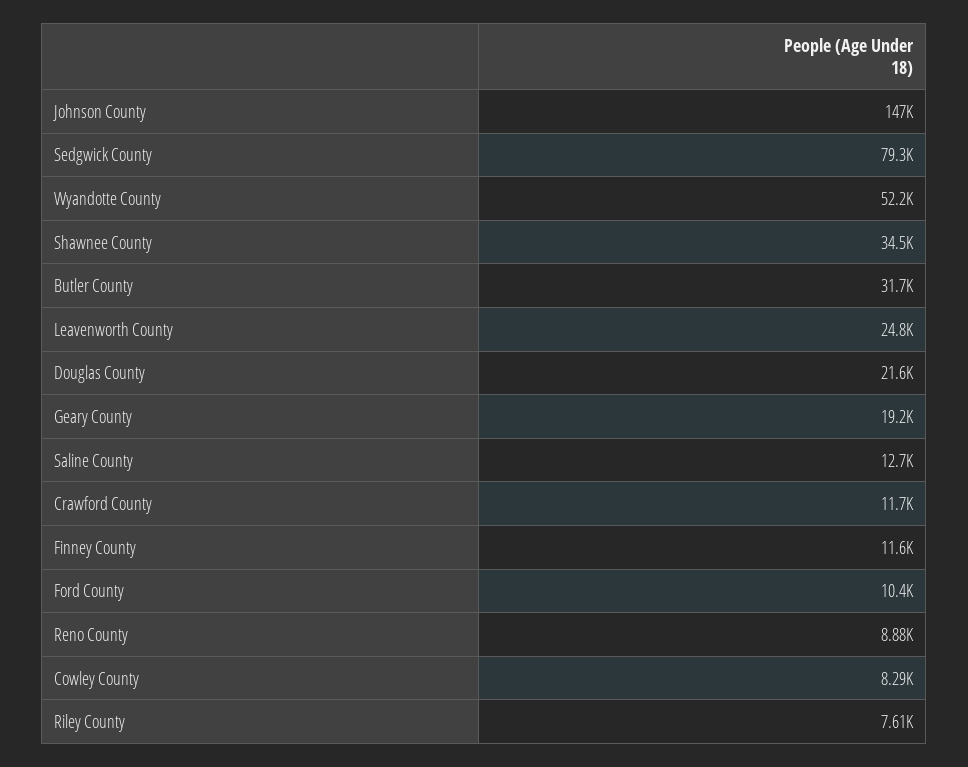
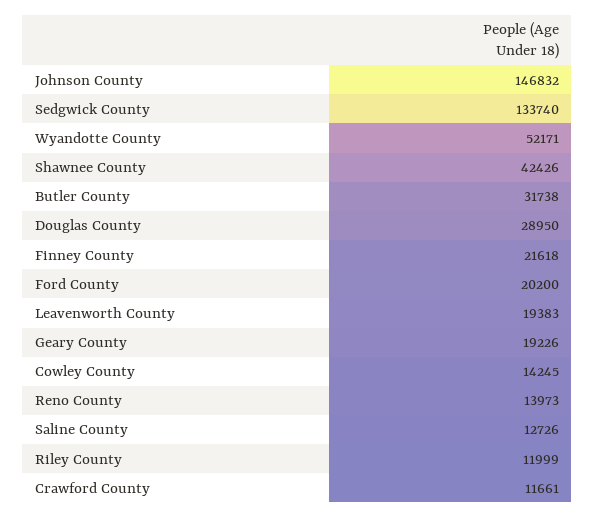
Sedgwick County: 79300 -> 133740
Shawnee County: 34500 -> 42426
Leavenworth County: 24800 -> 19383
Douglas County: 21600 -> 28950
Finney County: 11600 -> 21618
Ford County: 10400 -> 20200
Reno County: 8880 -> 13973
Cowley County: 8290 -> 14245
Riley County: 7610 -> 11999

